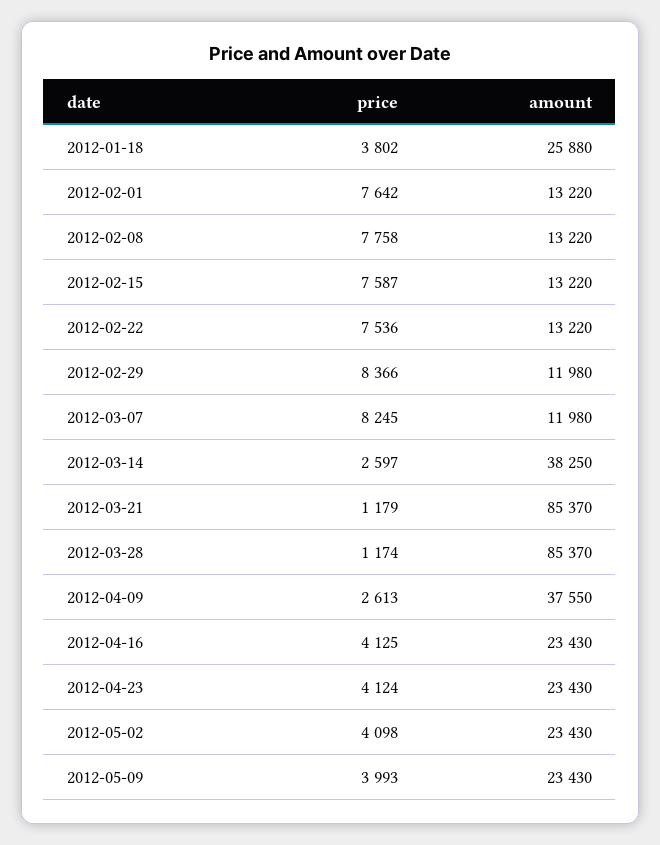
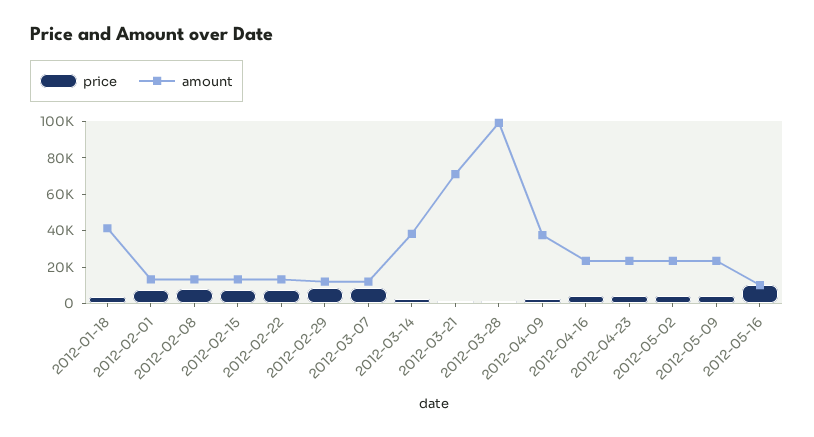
amount, 2012-01-18: 25880 -> 40000
amount, 2012-03-21: 85370 -> 70000
amount, 2012-03-28: 85370 -> 100000
price, 2012-05-16: none -> 10000
amount, 2012-05-16: none -> 10000

